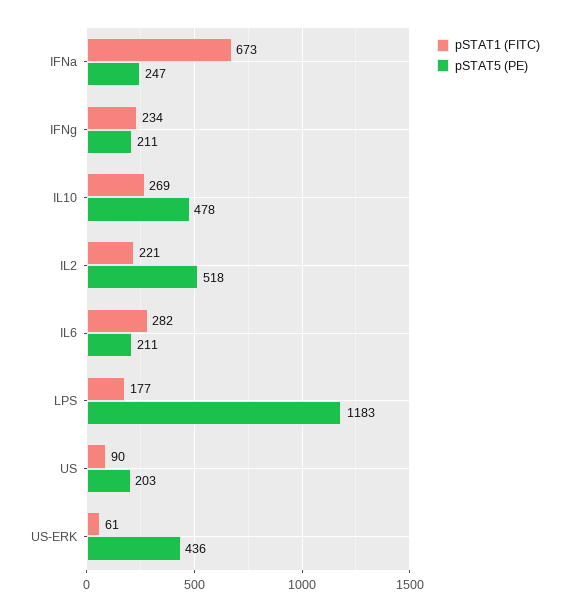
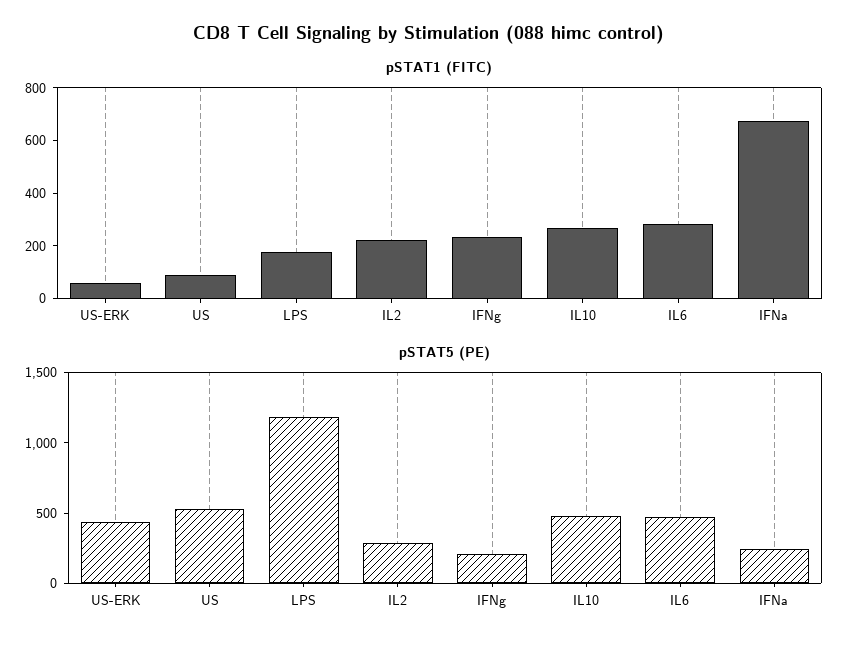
pSTAT5 (PE), IL2: 518 -> 300
pSTAT5 (PE), IL6: 211 -> 500
pSTAT5 (PE), US: 203 -> 500

